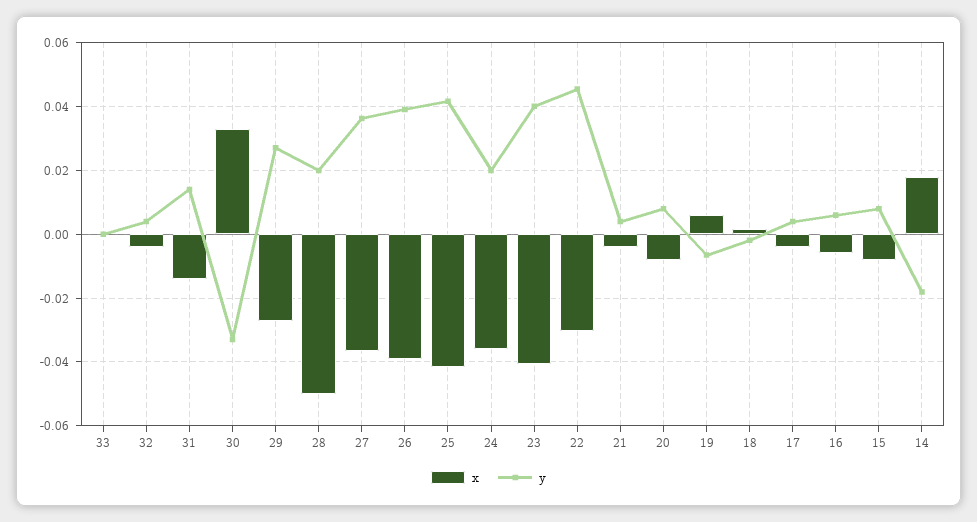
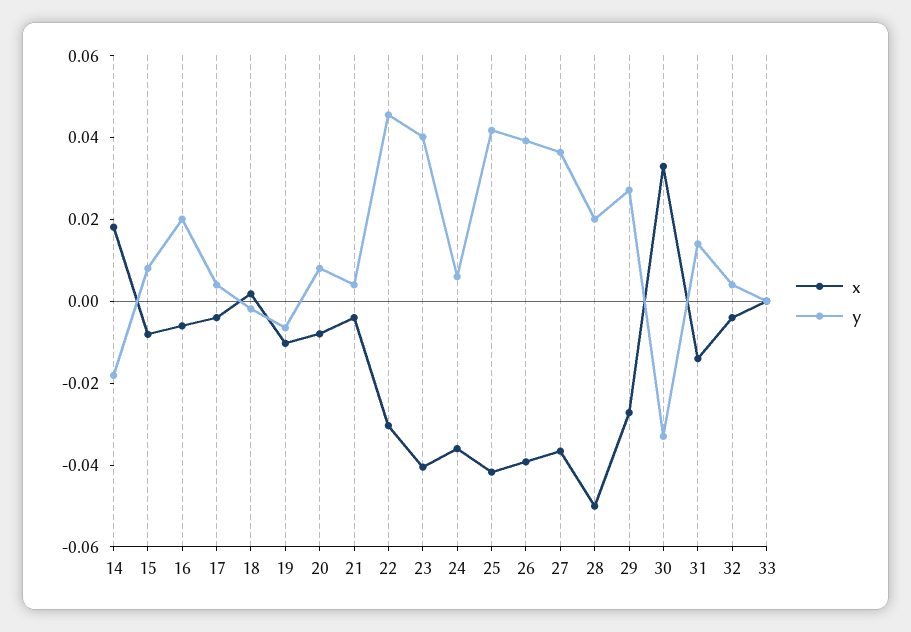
y, 24: 0.02 -> 0.005
x, 19: 0.006 -> -0.01
y, 16: 0.006 -> 0.02

